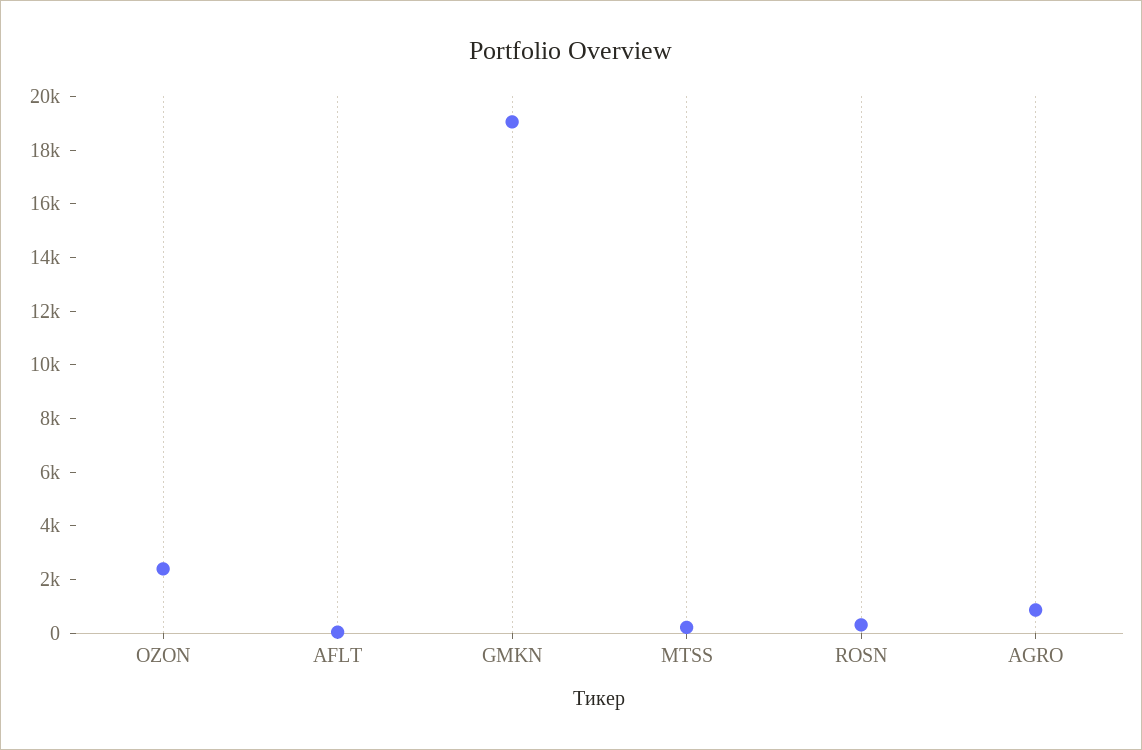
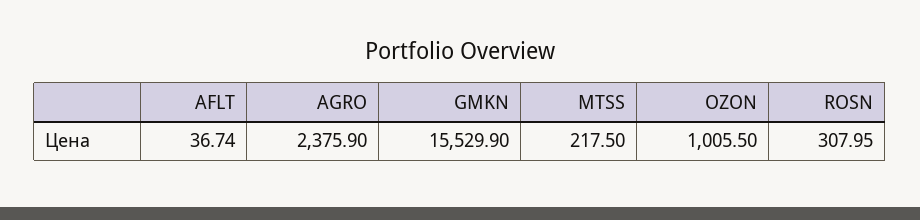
OZON: 2500 -> 1005.5
GMKN: 19000 -> 15529.9
AGRO: 1000 -> 2375.9

